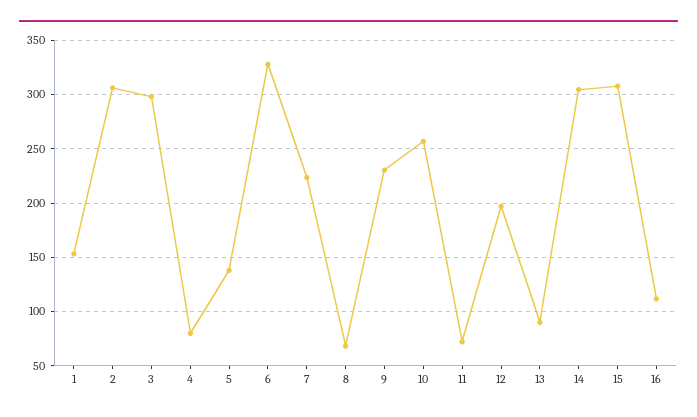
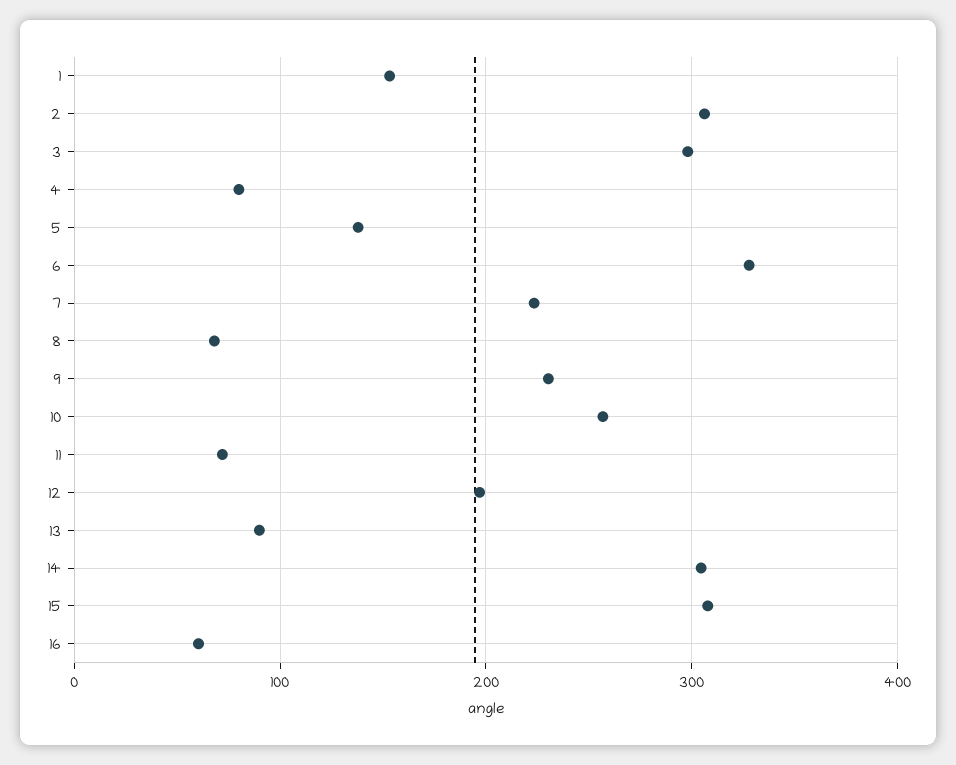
16: 110 -> 60

